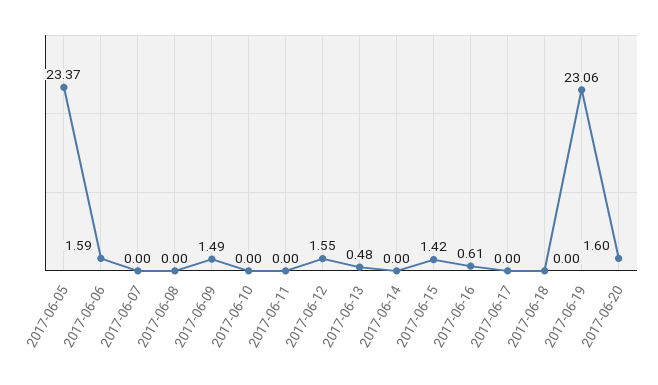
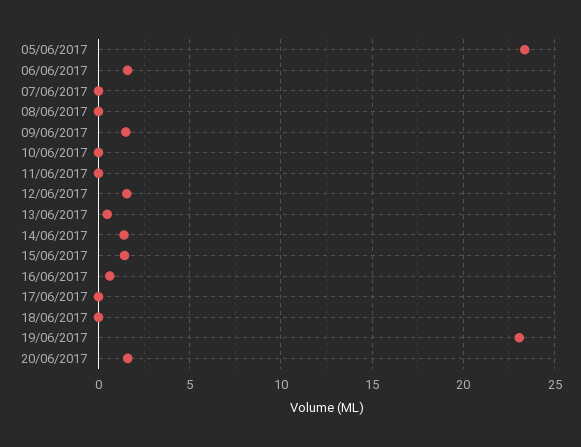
2017-06-14: 0 -> 1.5

